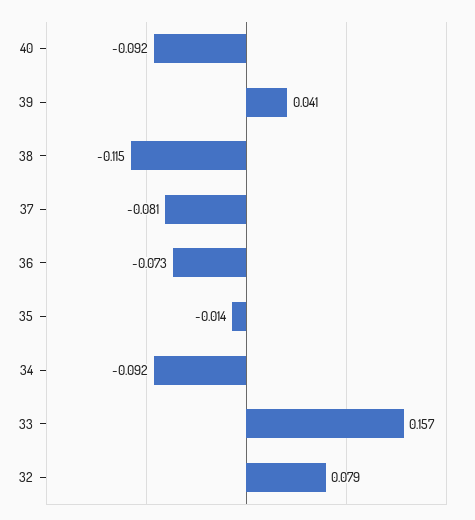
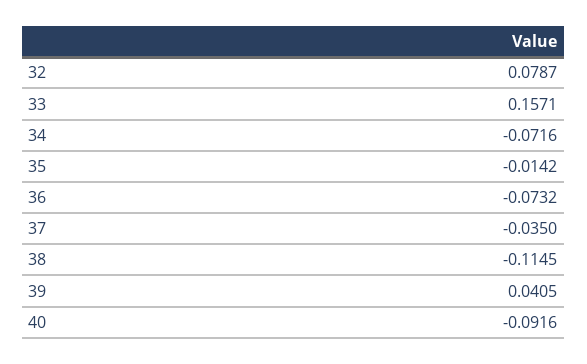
37: -0.081 -> -0.035
34: -0.092 -> -0.0716

